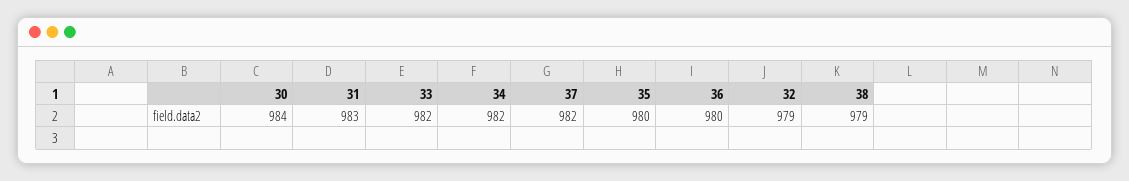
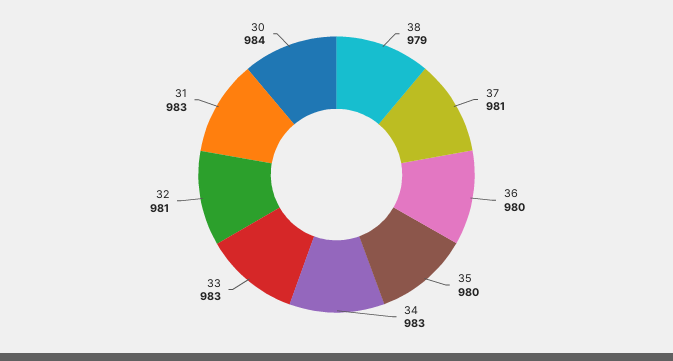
33: 982 -> 983
34: 982 -> 983
37: 982 -> 981
32: 979 -> 981

